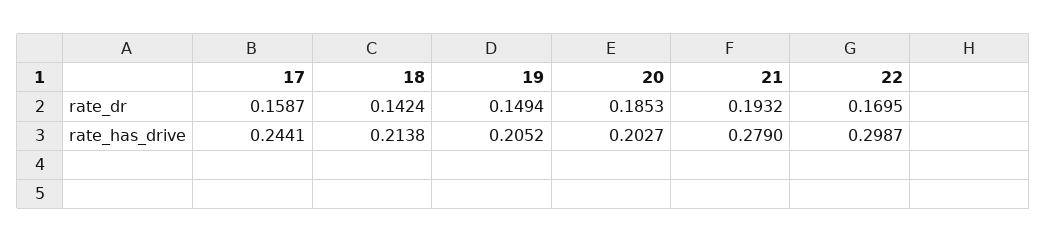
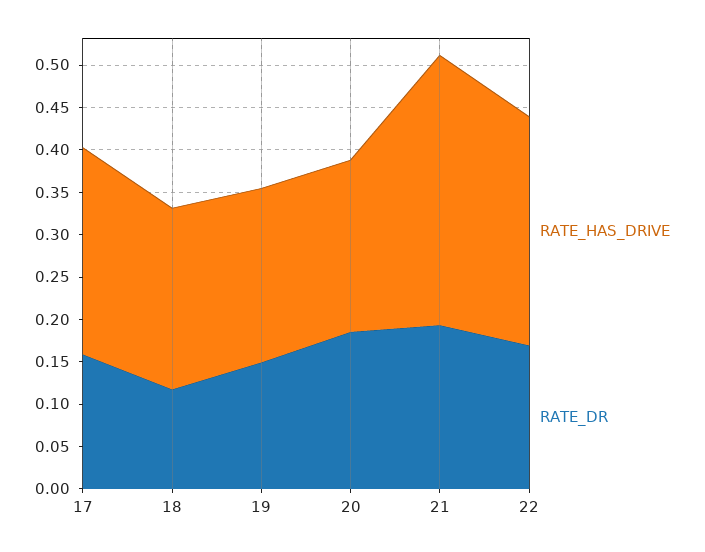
rate_dr, 18: 0.1424 -> 0.12
rate_has_drive, 21: 0.279 -> 0.32
rate_has_drive, 22: 0.2987 -> 0.27

